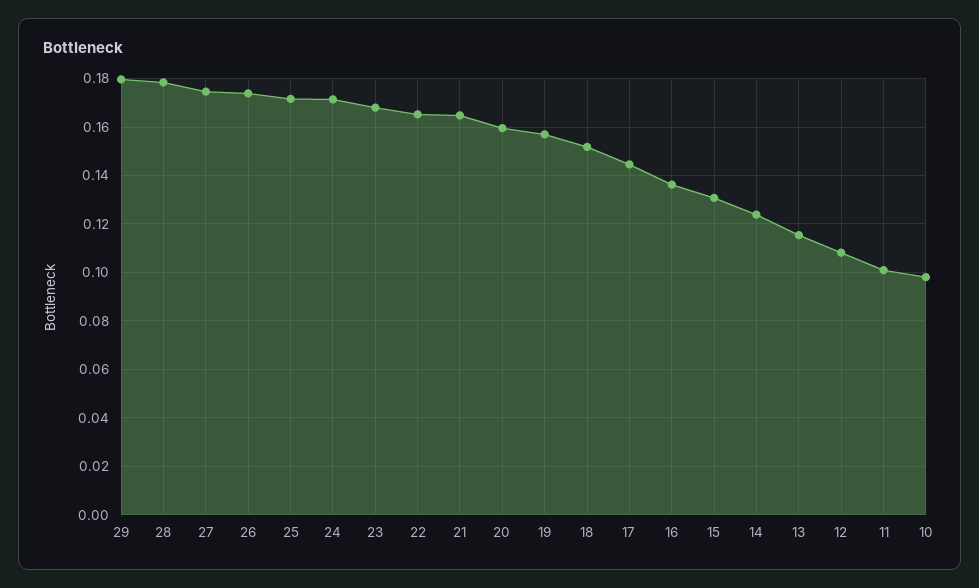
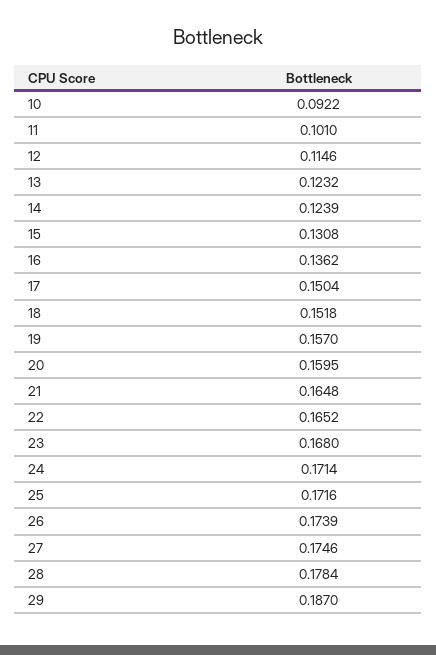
29: 0.18 -> 0.187
17: 0.145 -> 0.1504
13: 0.115 -> 0.1232
12: 0.1075 -> 0.1146
10: 0.0975 -> 0.0922

